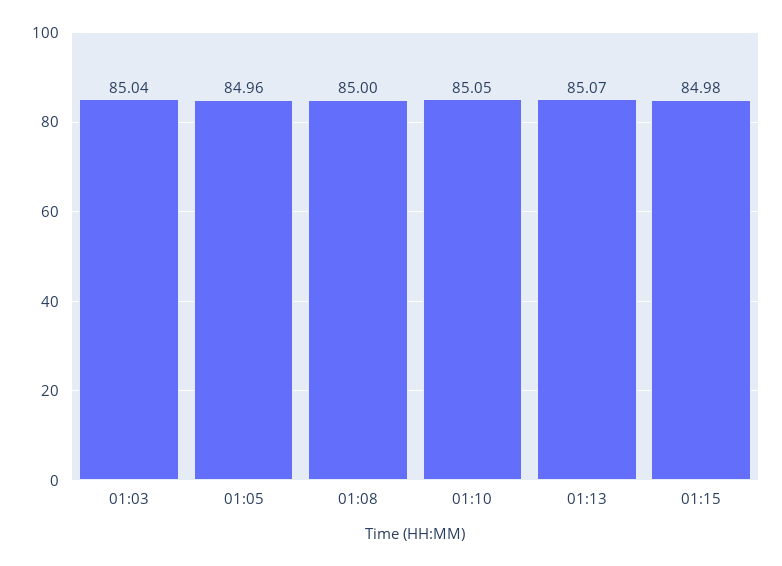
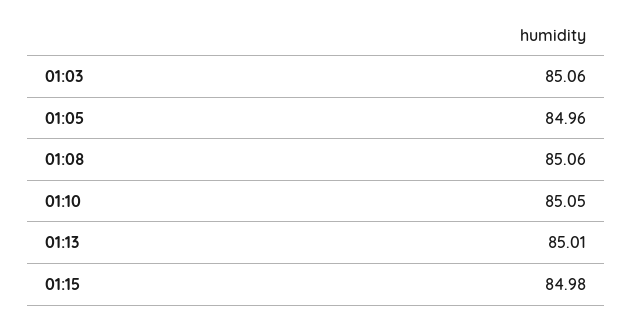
01:03: 85.04 -> 85.06
01:08: 85 -> 85.06
01:13: 85.07 -> 85.01

